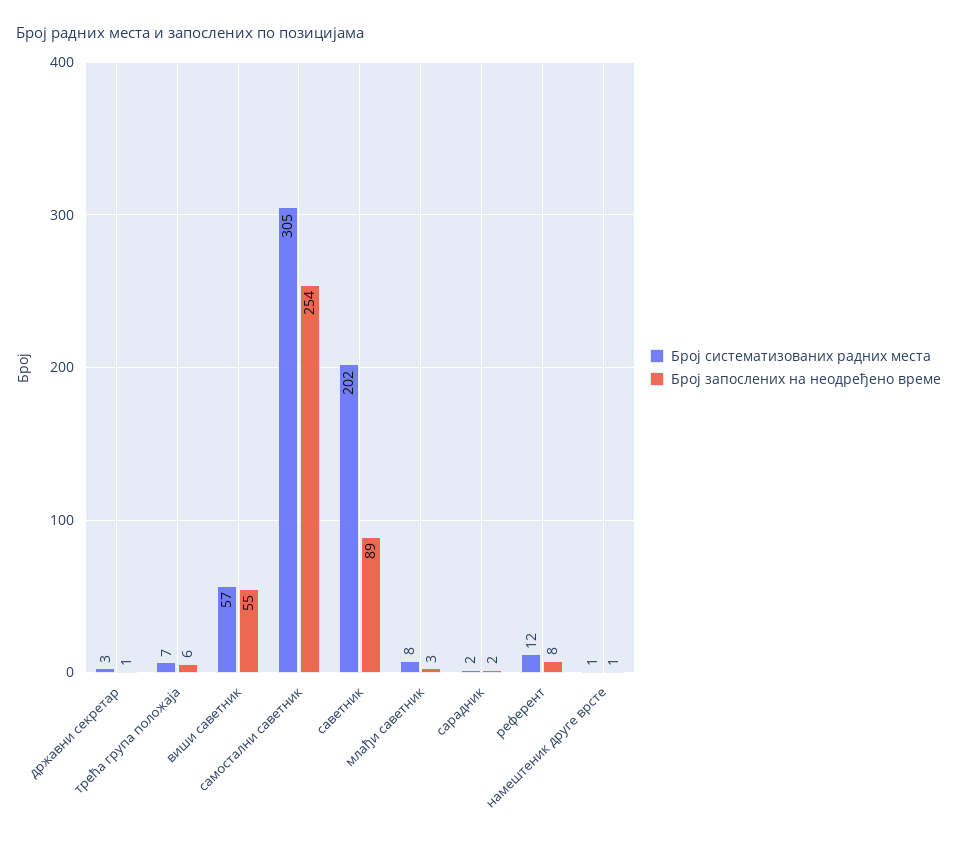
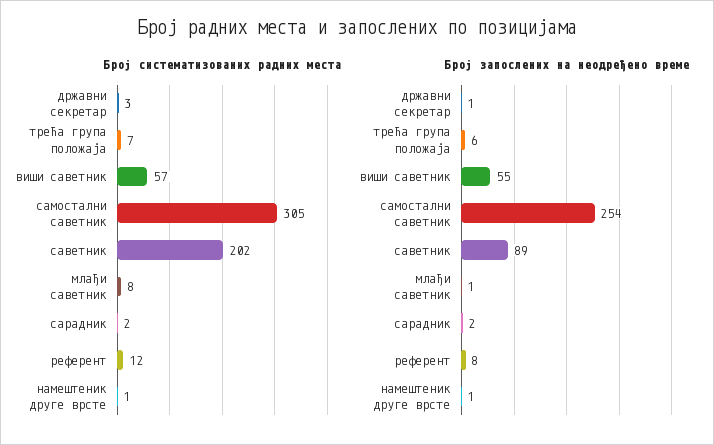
Број запослених на неодређено време, млађи саветник: 3 -> 1

